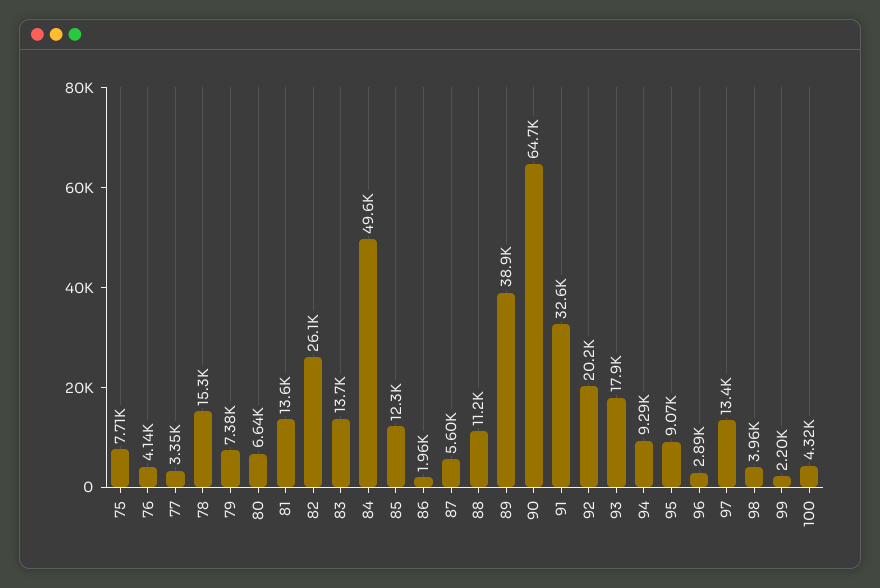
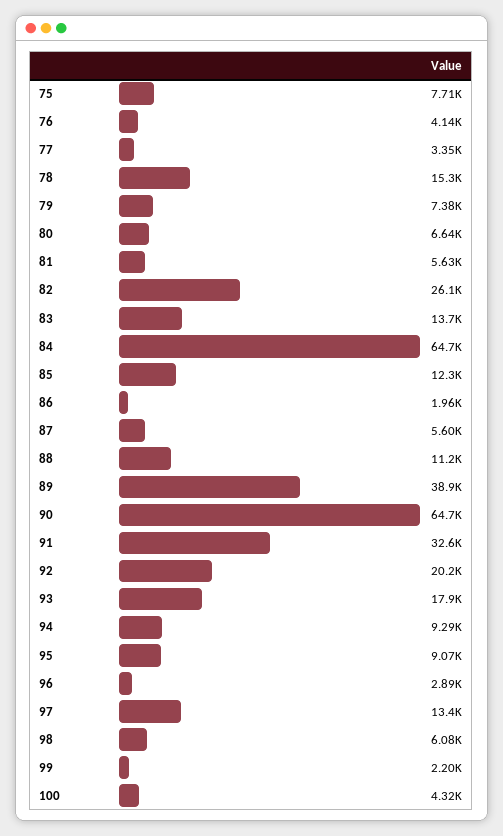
81: 13600 -> 5630
84: 49600 -> 64700
98: 3960 -> 6080

